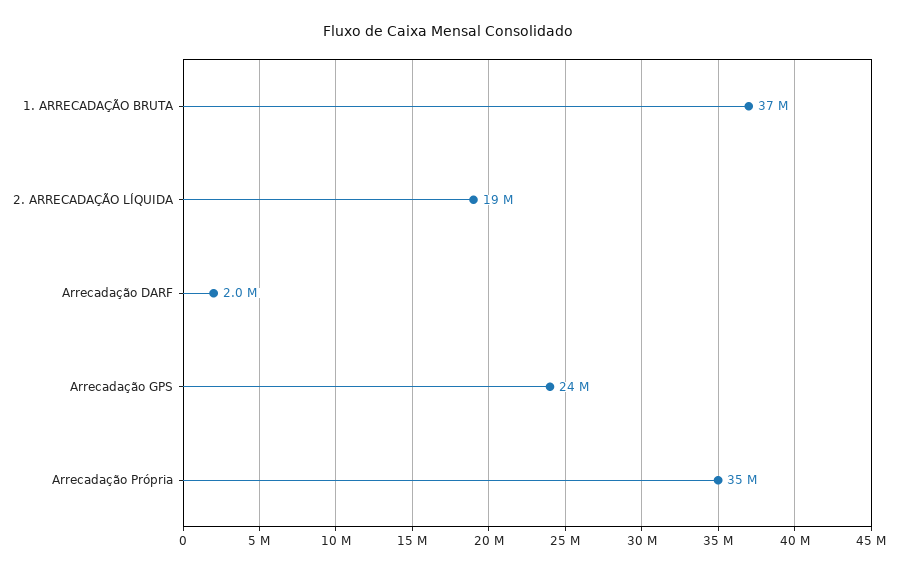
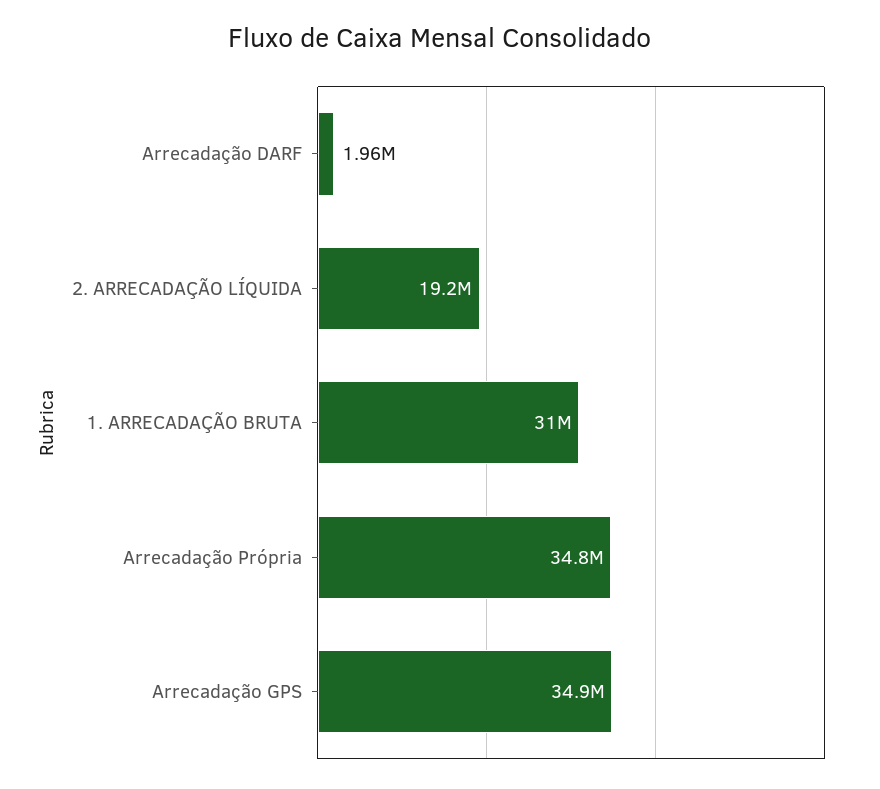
1. ARRECADAÇÃO BRUTA: 37000000 -> 31000000
Arrecadação GPS: 24000000 -> 34900000

